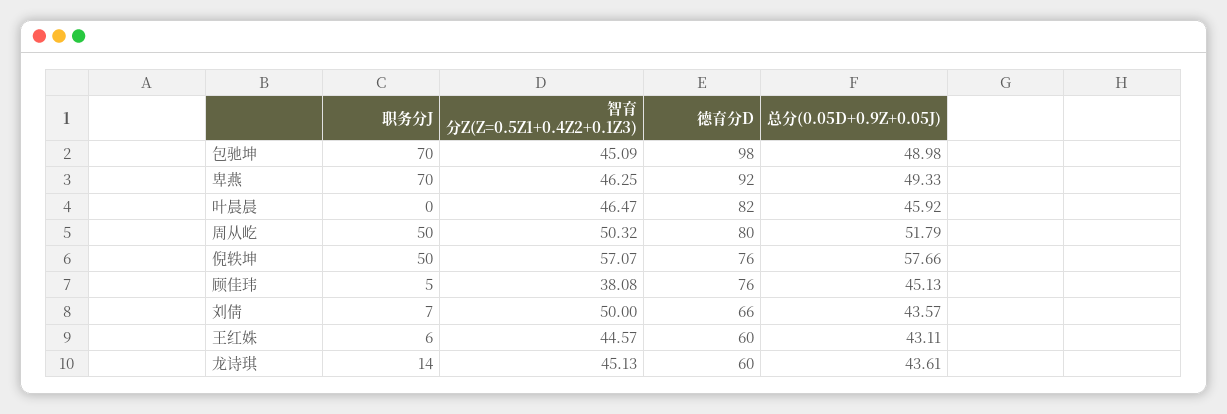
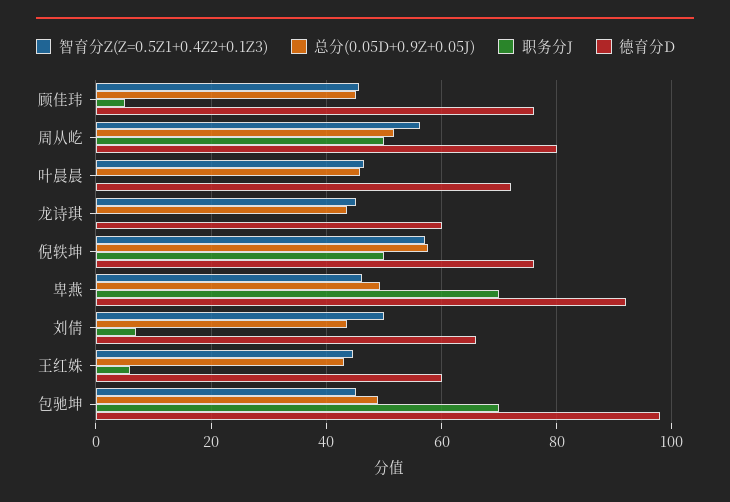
德育分D, 叶晨晨: 82 -> 72
智育分Z(Z=0.5Z1+0.4Z2+0.1Z3), 周从屹: 50.32 -> 56
智育分Z(Z=0.5Z1+0.4Z2+0.1Z3), 顾佳玮: 38.08 -> 46
职务分J, 龙诗琪: 14 -> 0

